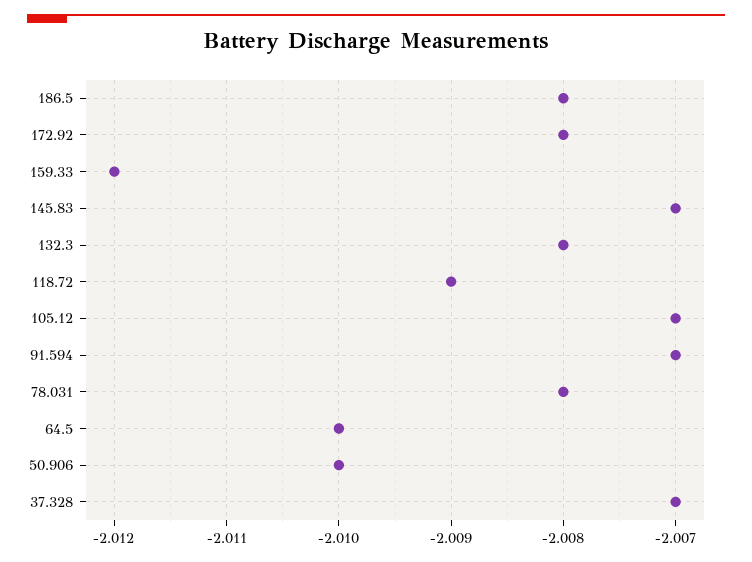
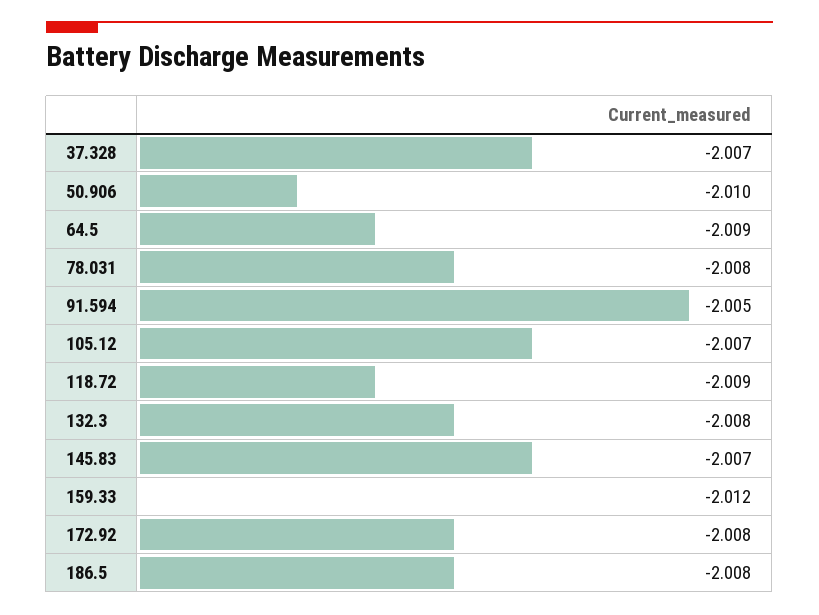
91.594: -2.007 -> -2.005
64.5: -2.01 -> -2.009

